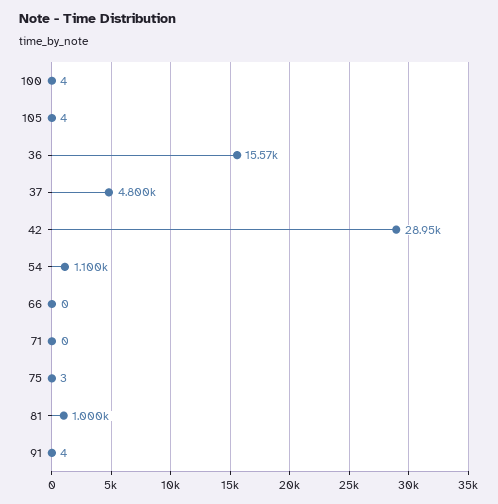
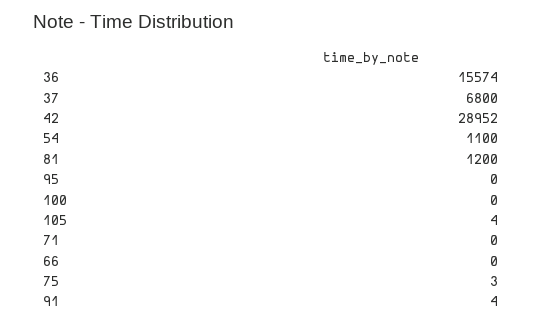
100: 4 -> 0
37: 4800 -> 6800
81: 1000 -> 1200
95: none -> 0

